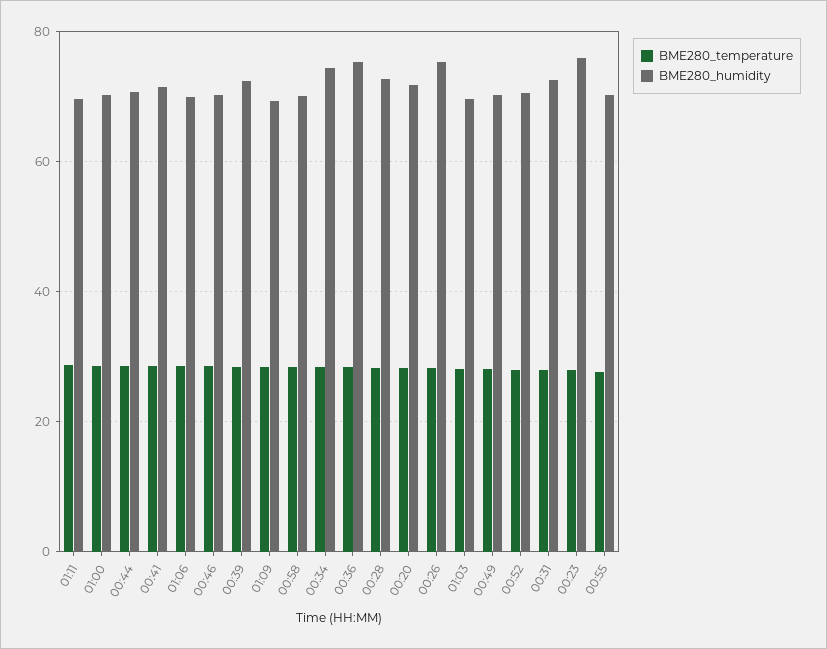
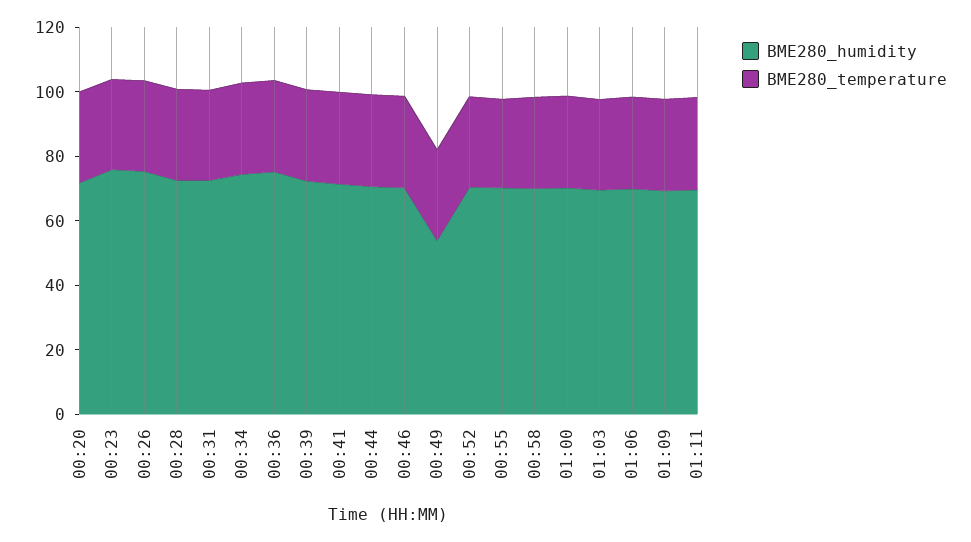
BME280_humidity, 00:49: 70 -> 55

